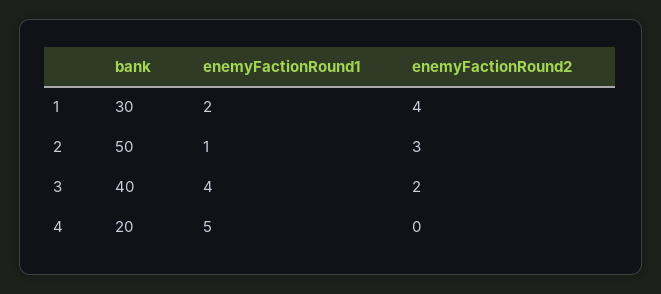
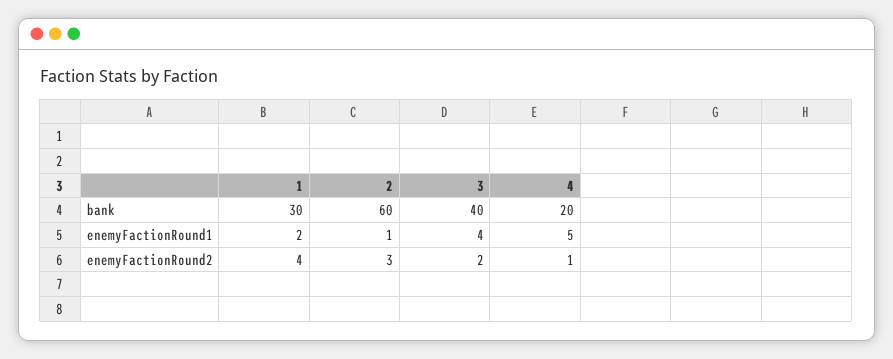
bank, 2: 50 -> 60
enemyFactionRound2, 4: 0 -> 1

